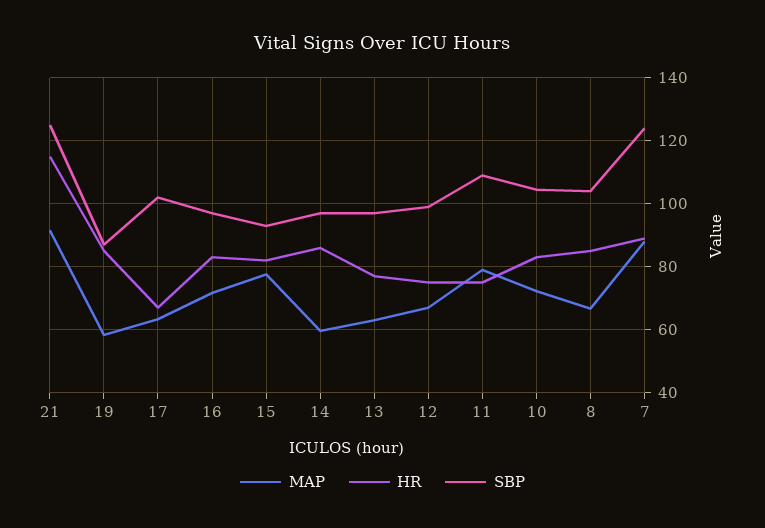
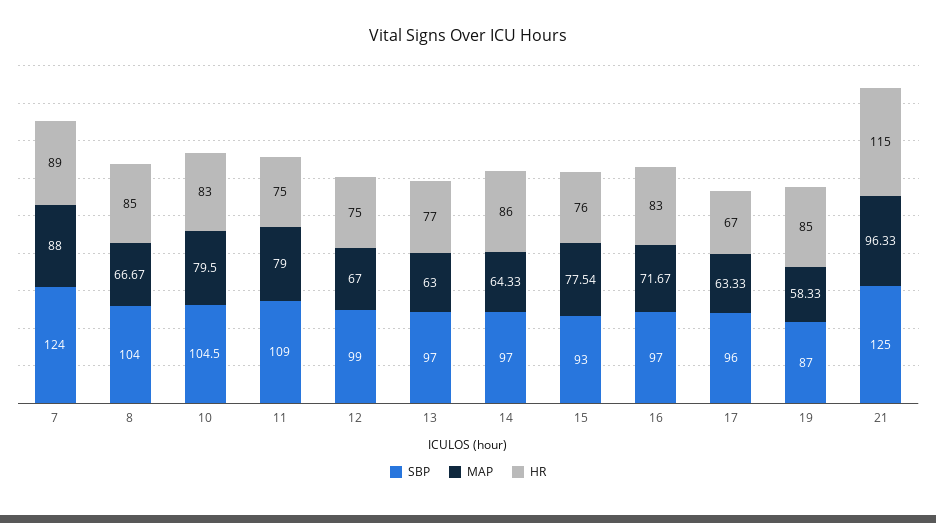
MAP, 21: 92 -> 96.33
SBP, 17: 102 -> 96
HR, 15: 82 -> 76
MAP, 14: 60 -> 64.33
MAP, 10: 72 -> 79.5

